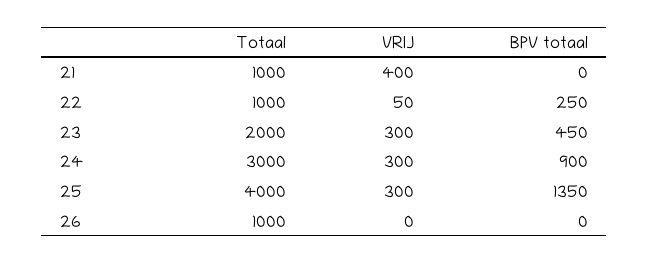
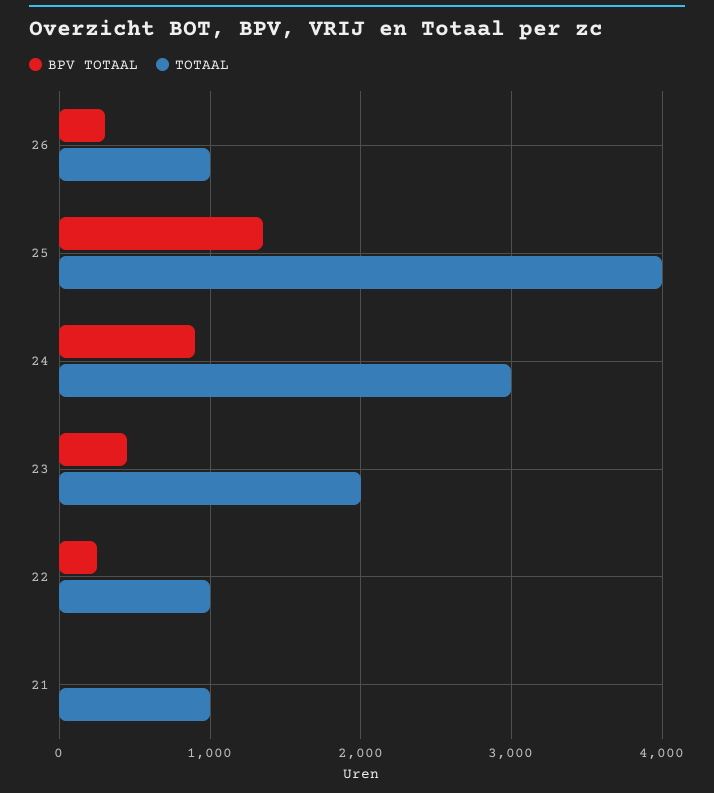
VRIJ, 21: 400 -> none
VRIJ, 22: 50 -> none
VRIJ, 23: 300 -> none
VRIJ, 24: 300 -> none
VRIJ, 25: 300 -> none
VRIJ, 26: 0 -> none
BPV totaal, 26: 0 -> 300

